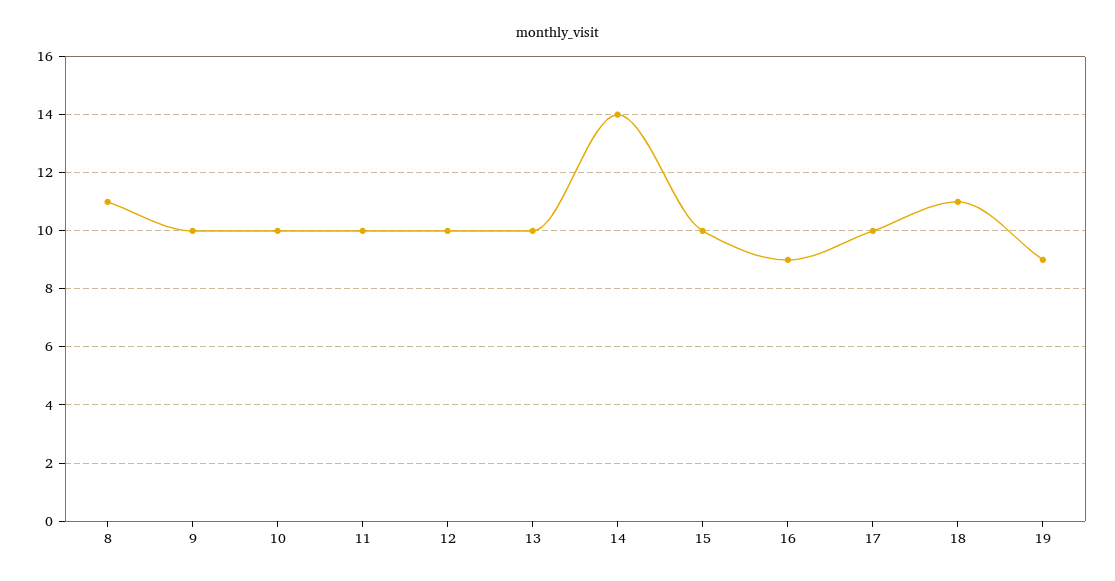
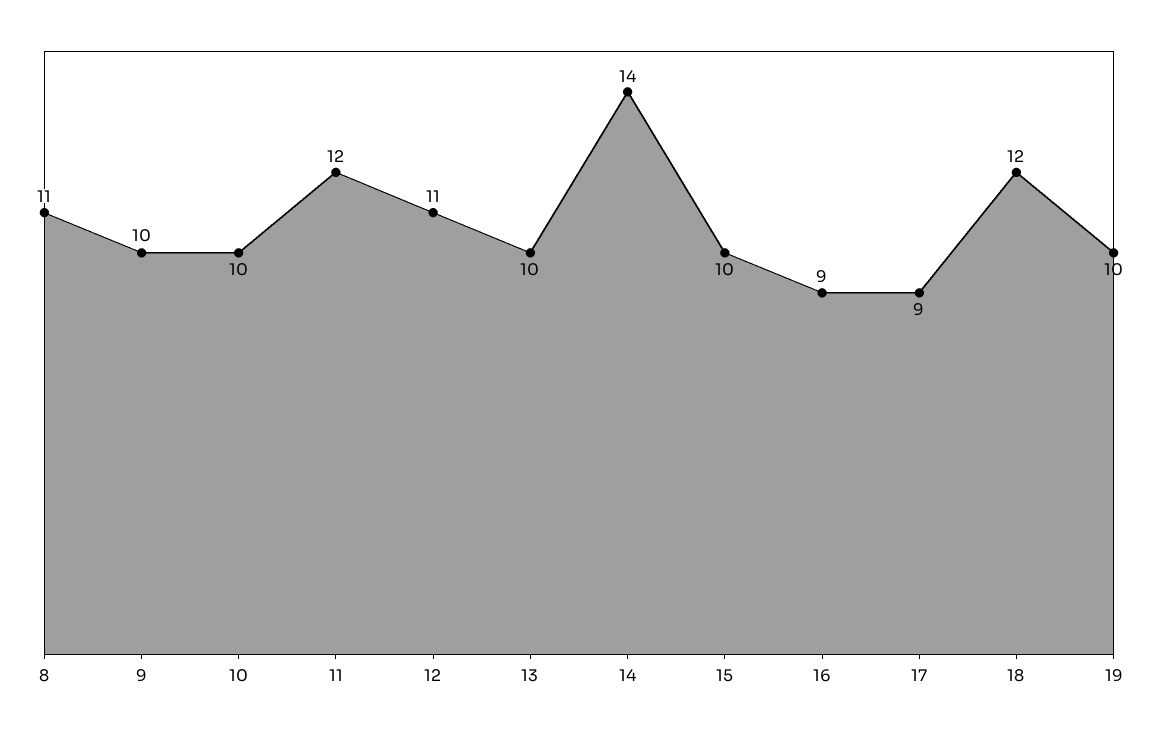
11: 10 -> 12
12: 10 -> 11
17: 10 -> 9
18: 11 -> 12
19: 9 -> 10

